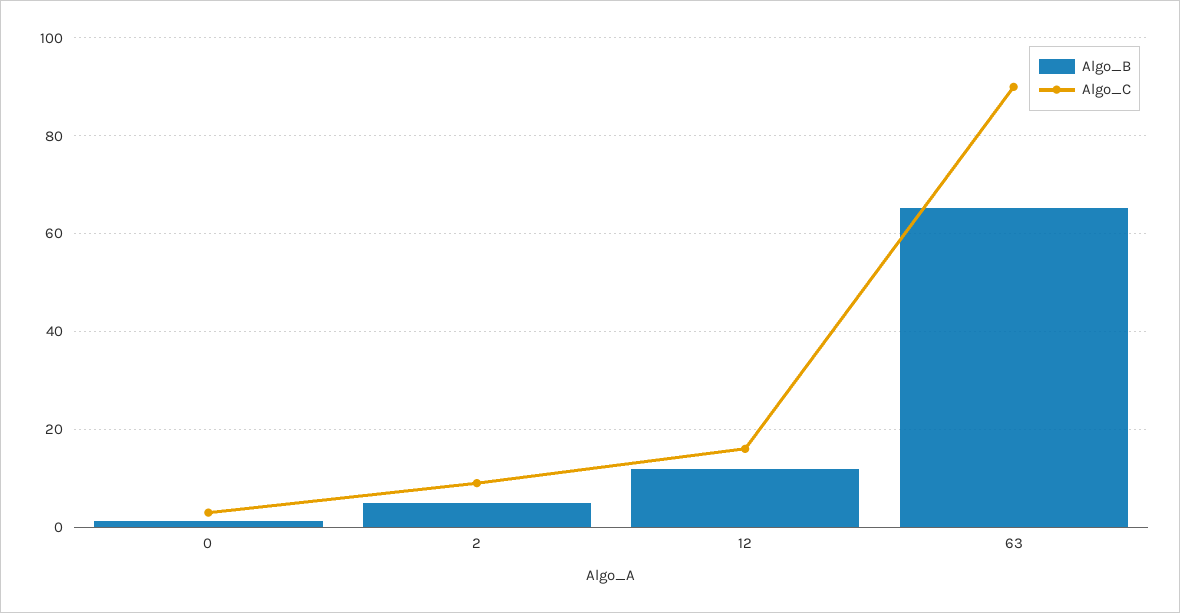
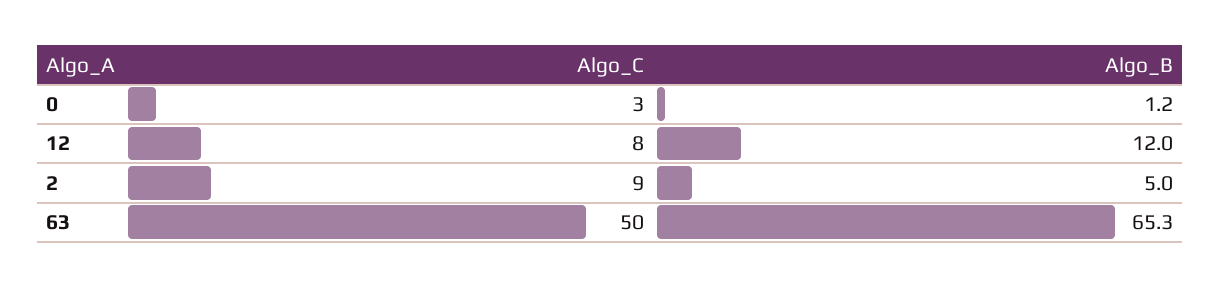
Algo_C, 12: 16 -> 8
Algo_C, 63: 90 -> 50

